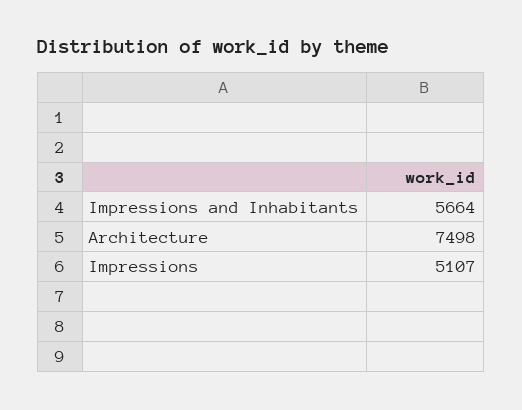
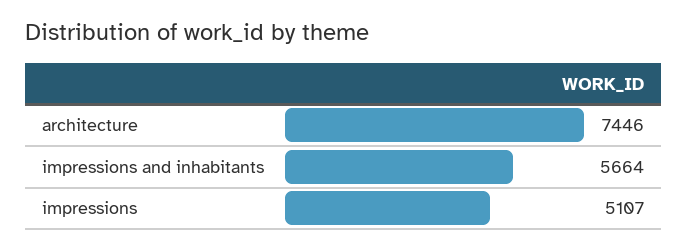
Architecture: 7498 -> 7446

